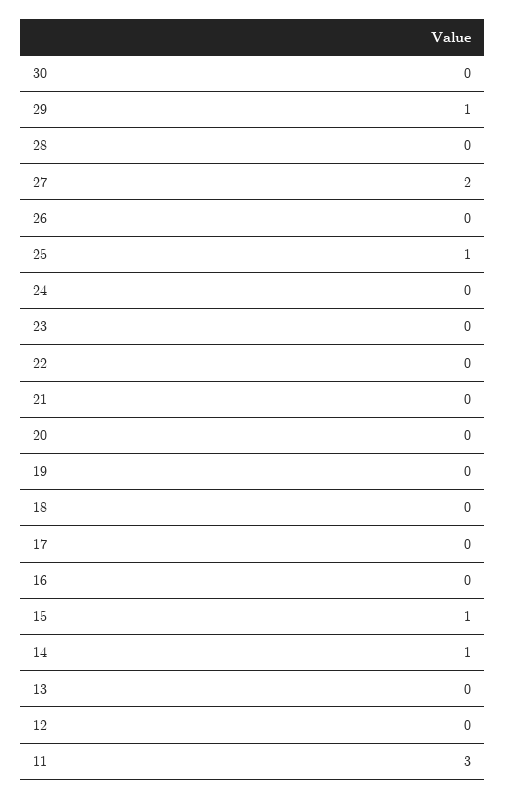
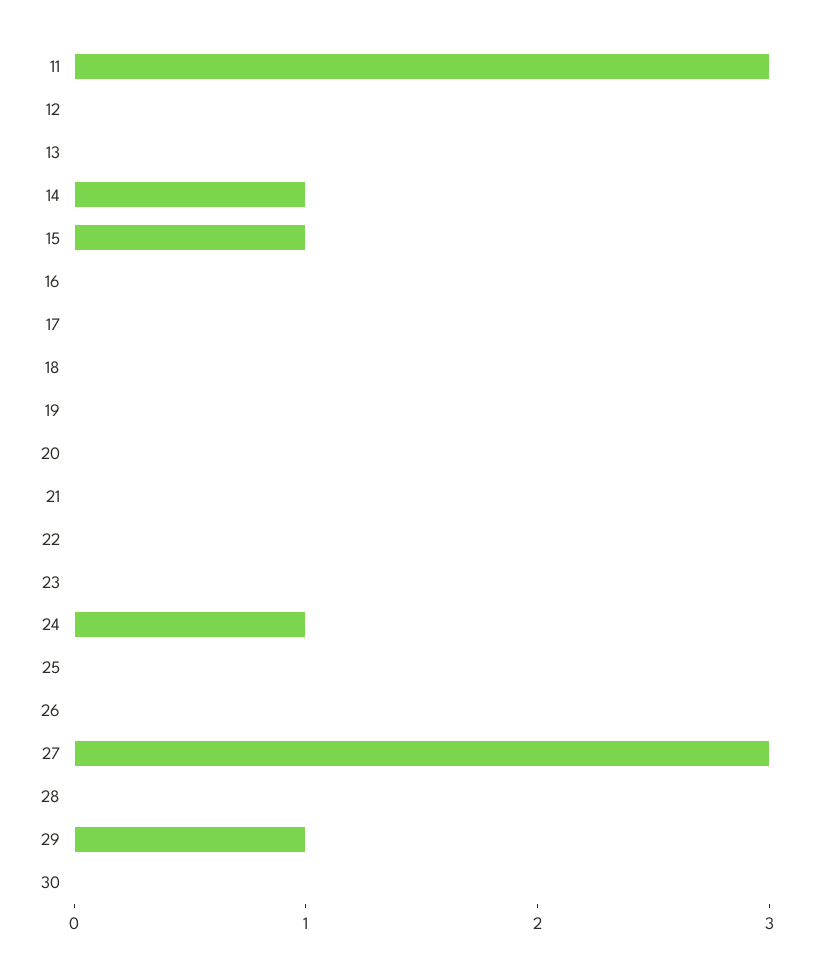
27: 2 -> 3
25: 1 -> 0
24: 0 -> 1

